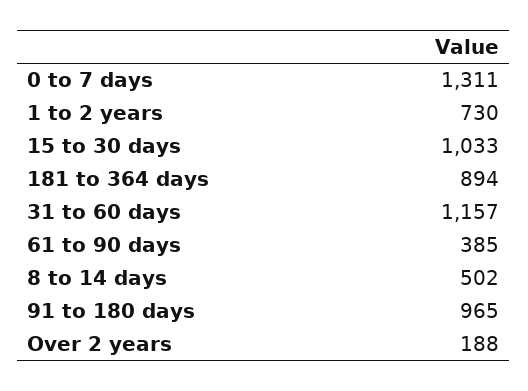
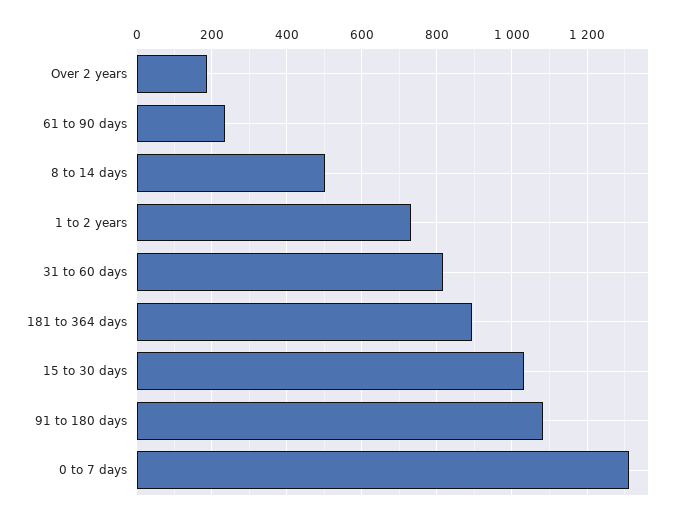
31 to 60 days: 1157 -> 820
61 to 90 days: 385 -> 240
91 to 180 days: 965 -> 1080

